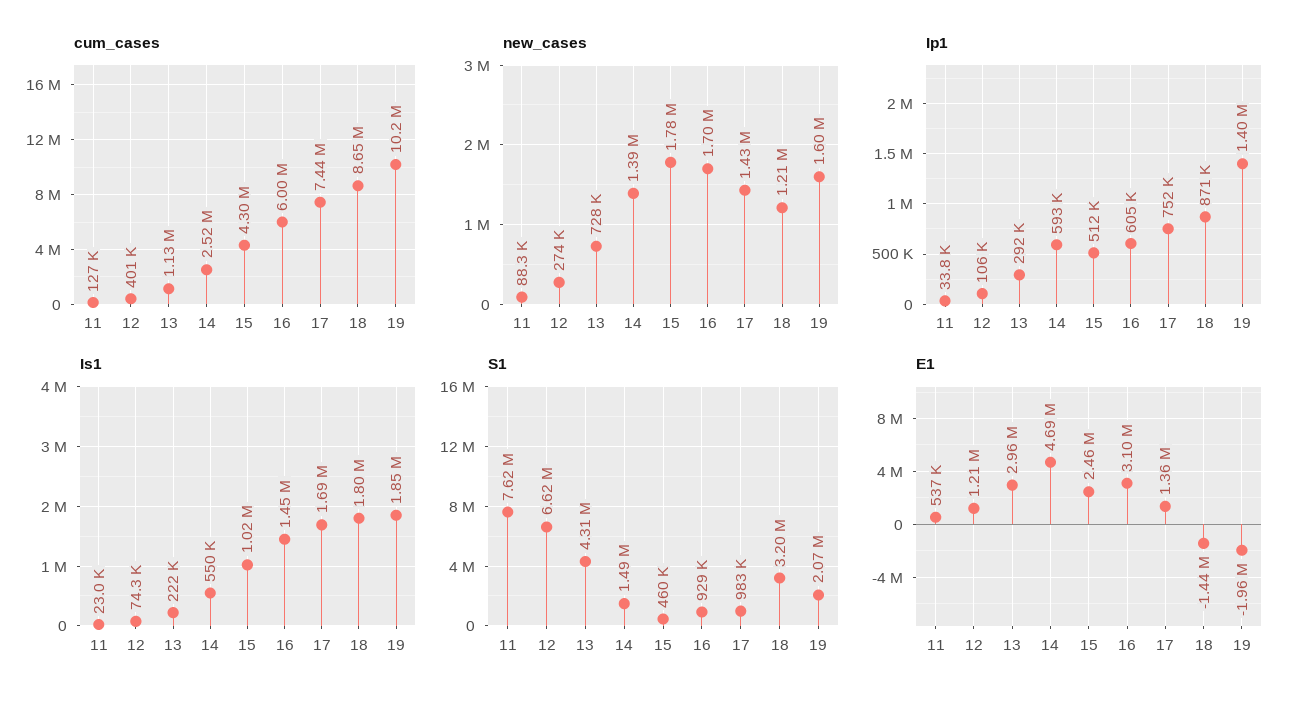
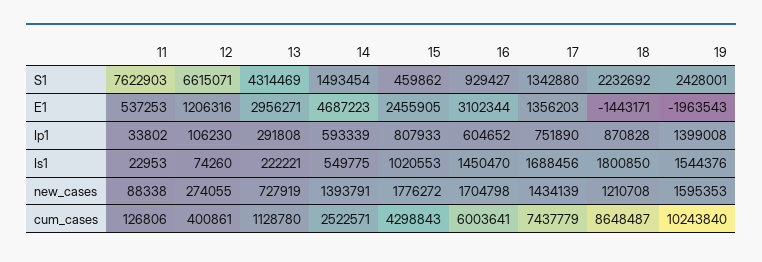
Ip1, 15: 512000 -> 807933
Is1, 19: 1850000 -> 1544376
S1, 17: 983000 -> 1342880
S1, 18: 3200000 -> 2232692
S1, 19: 2070000 -> 2428001

